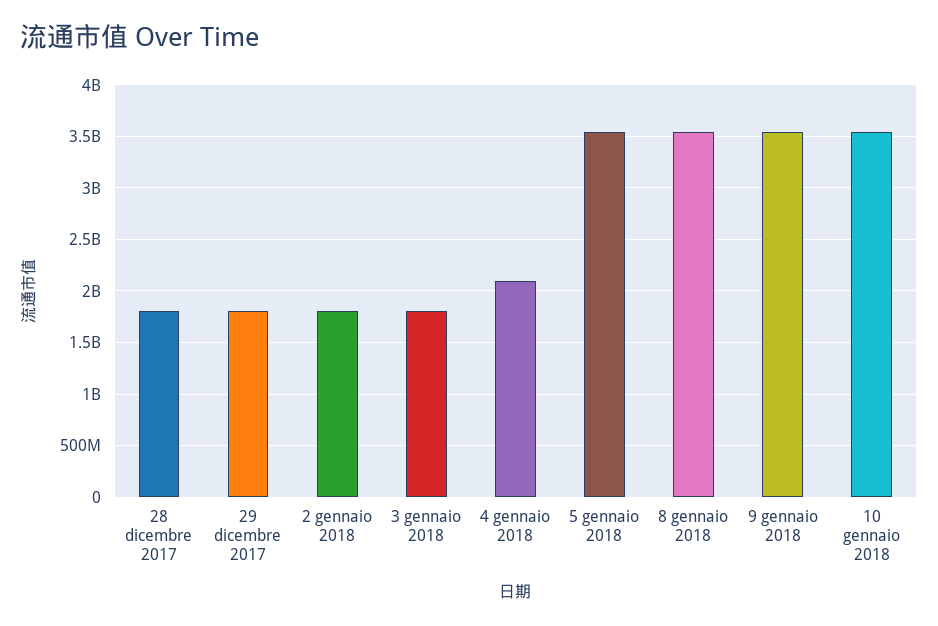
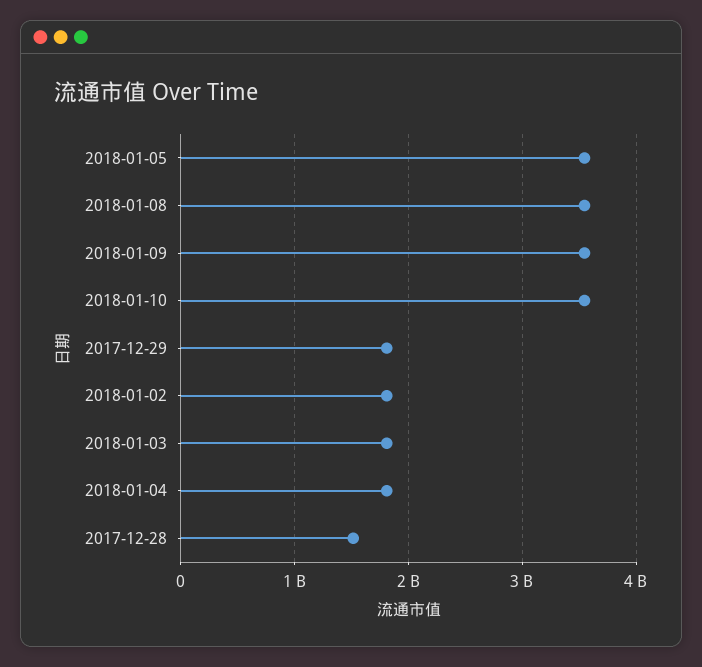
28 dicembre 2017: 1800000000 -> 1500000000
4 gennaio 2018: 2100000000 -> 1800000000

